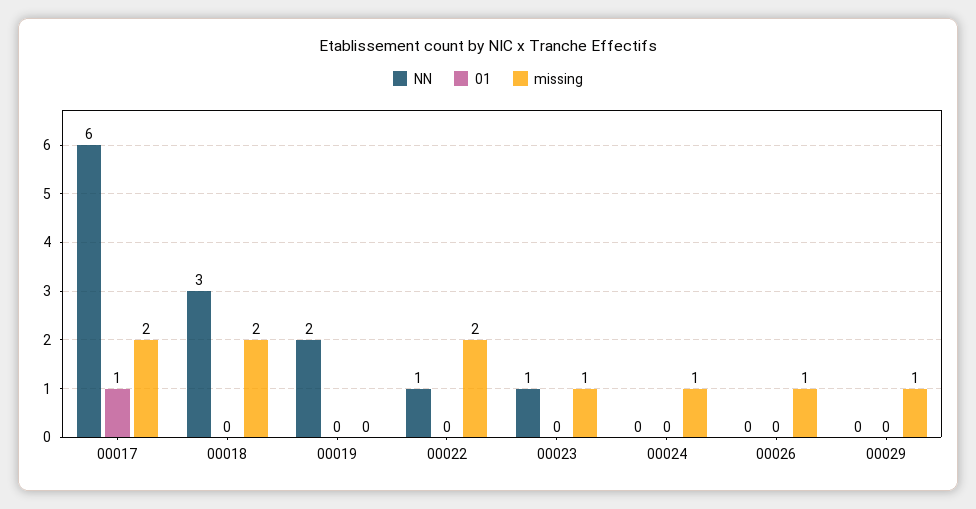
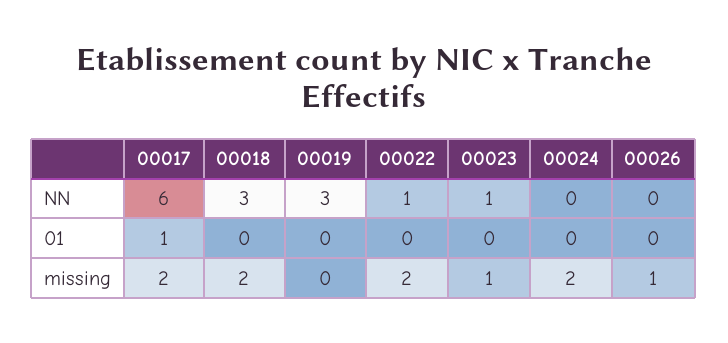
NN, 00019: 2 -> 3
missing, 00024: 1 -> 2
NN, 00029: 0 -> none
01, 00029: 0 -> none
missing, 00029: 1 -> none

